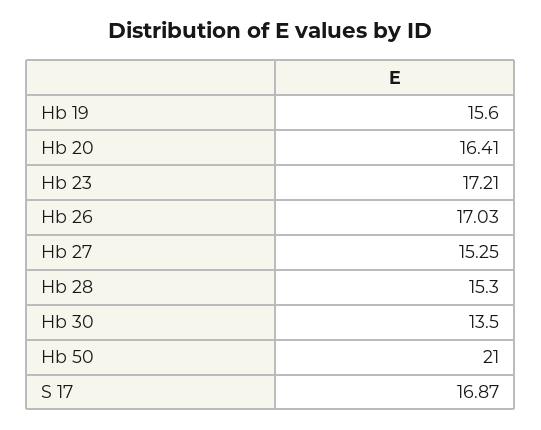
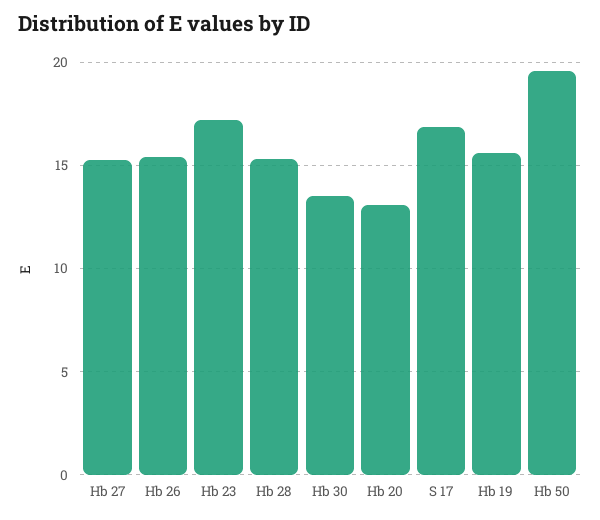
Hb 20: 16.41 -> 13
Hb 26: 17.03 -> 15.5
Hb 50: 21 -> 19.5

